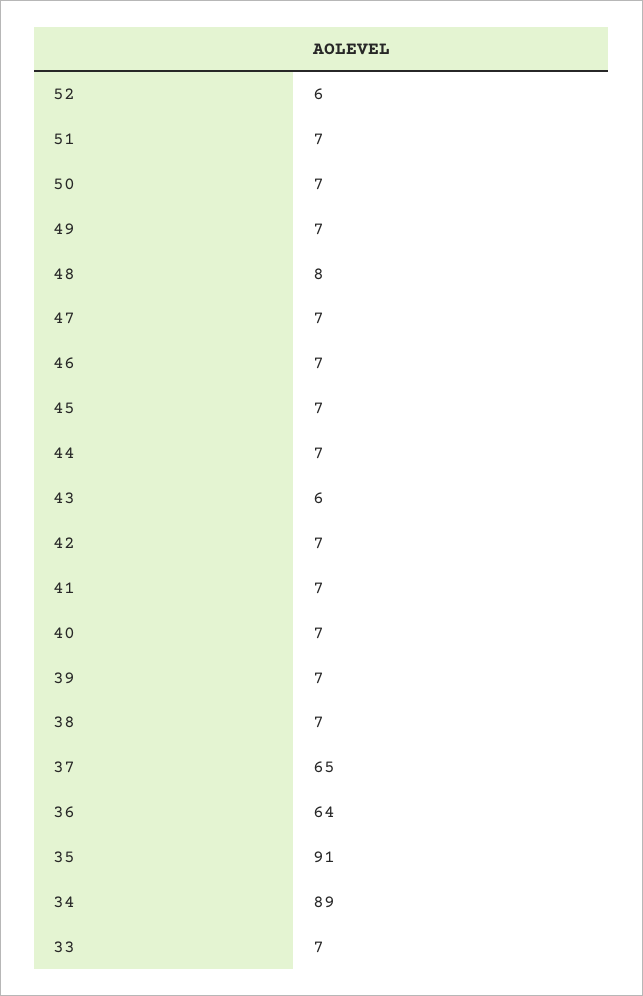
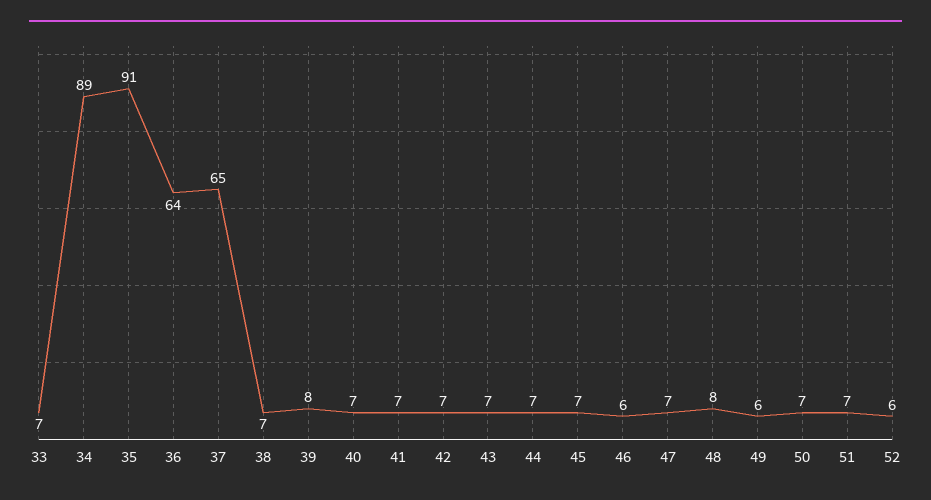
49: 7 -> 6
46: 7 -> 6
43: 6 -> 7
39: 7 -> 8

